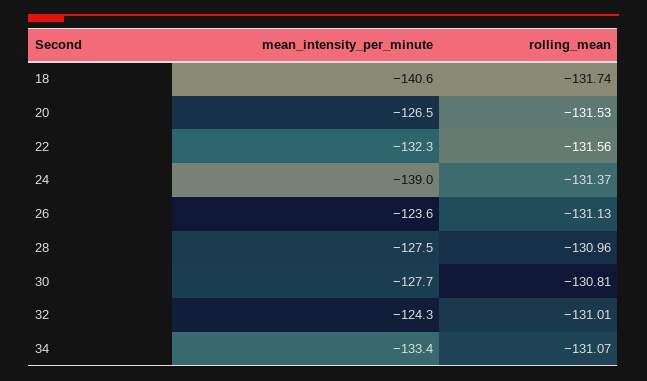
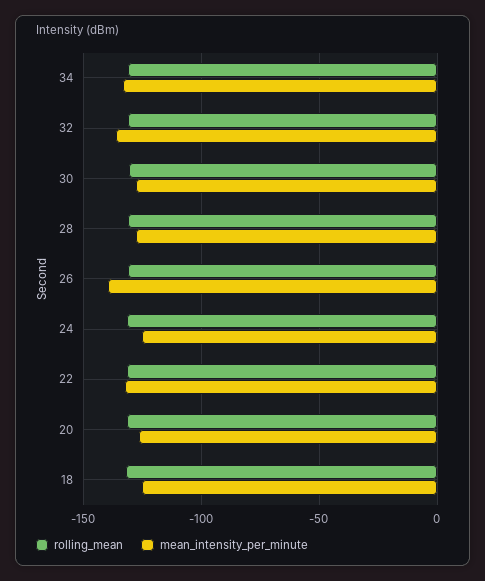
mean_intensity_per_minute, 18: -140.6 -> -125
mean_intensity_per_minute, 24: -139 -> -125
mean_intensity_per_minute, 26: -123.6 -> -140
mean_intensity_per_minute, 32: -124.3 -> -135

